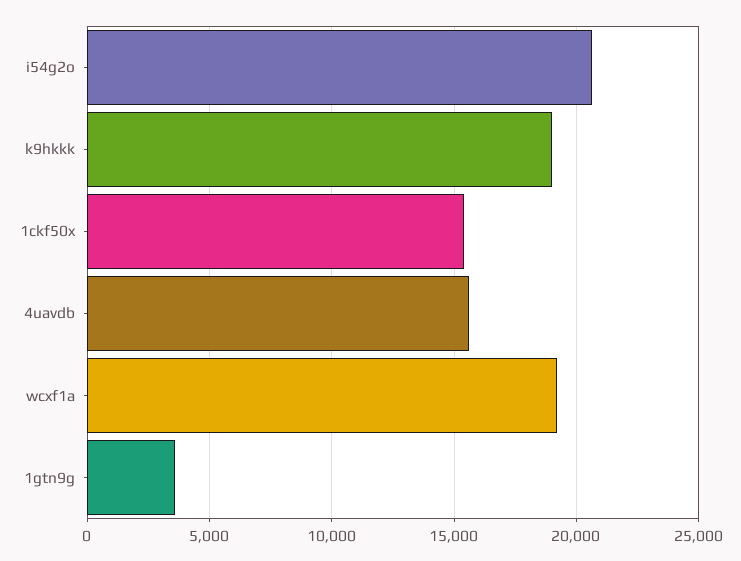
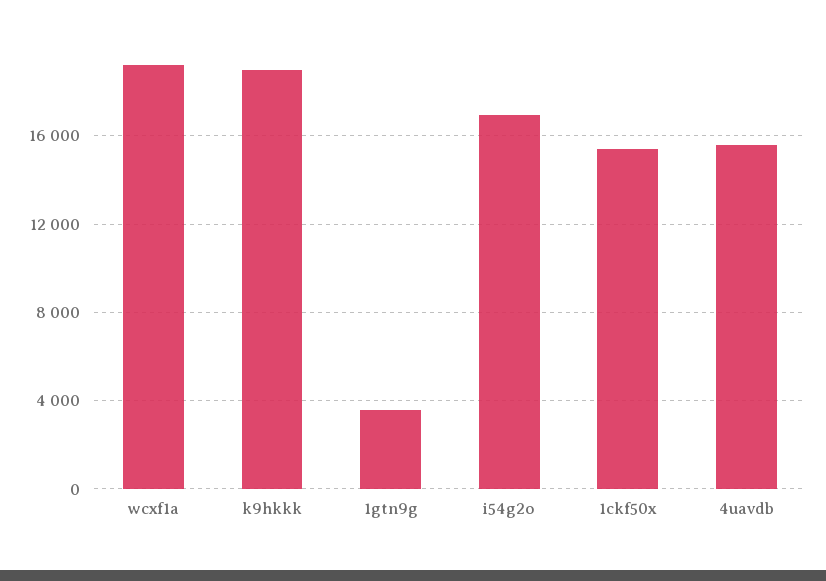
i54g2o: 20500 -> 17000

